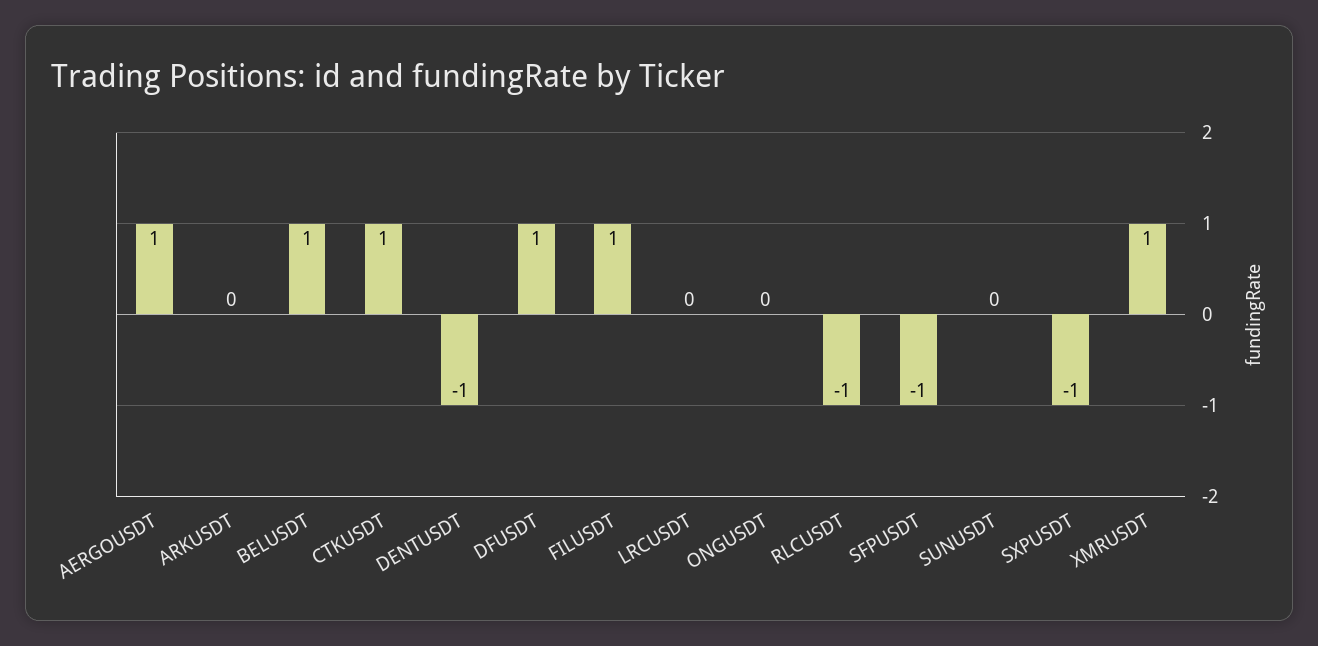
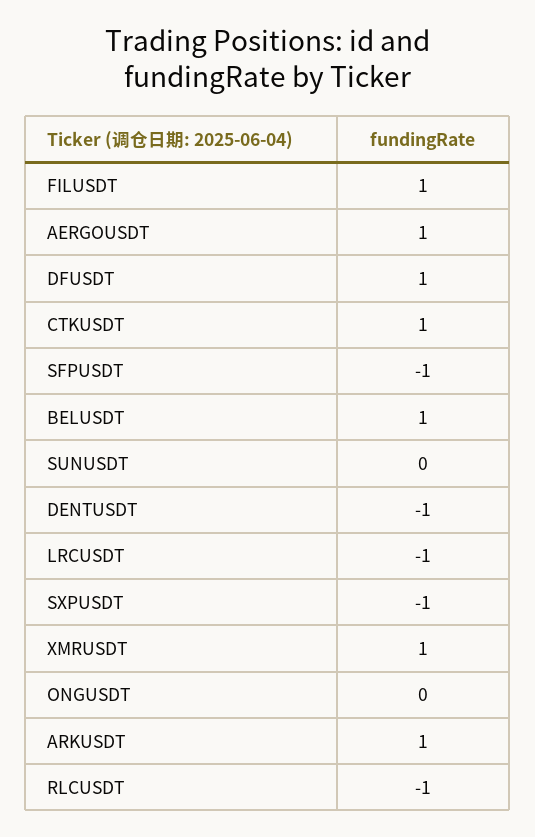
ARKUSDT: 0 -> 1
LRCUSDT: 0 -> -1

